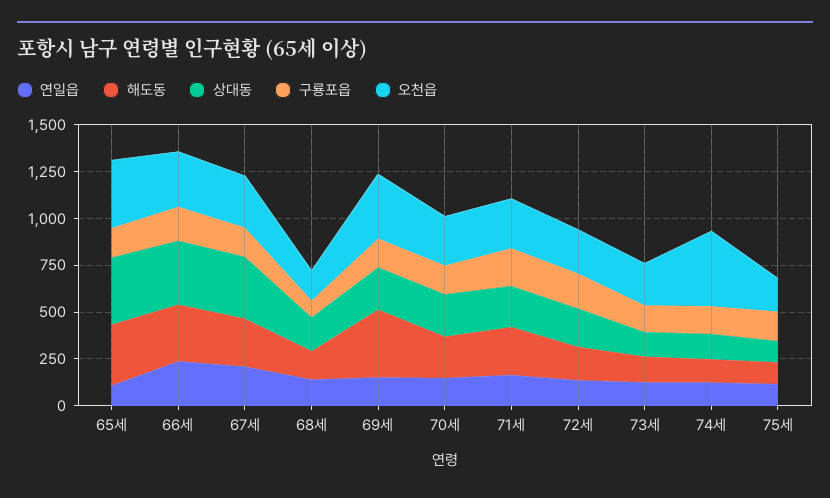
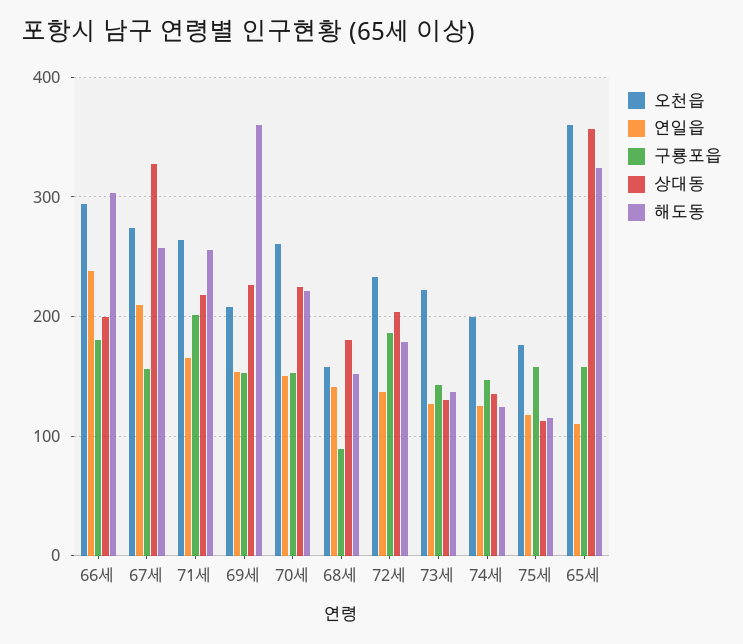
상대동, 66세: 350 -> 200
오천읍, 69세: 350 -> 210
오천읍, 74세: 400 -> 200

